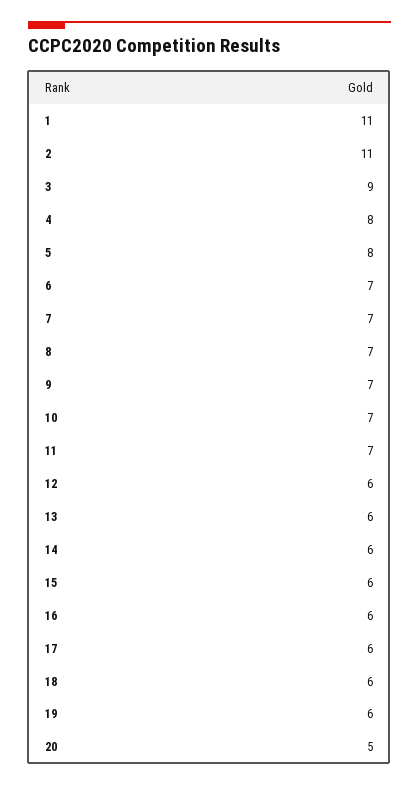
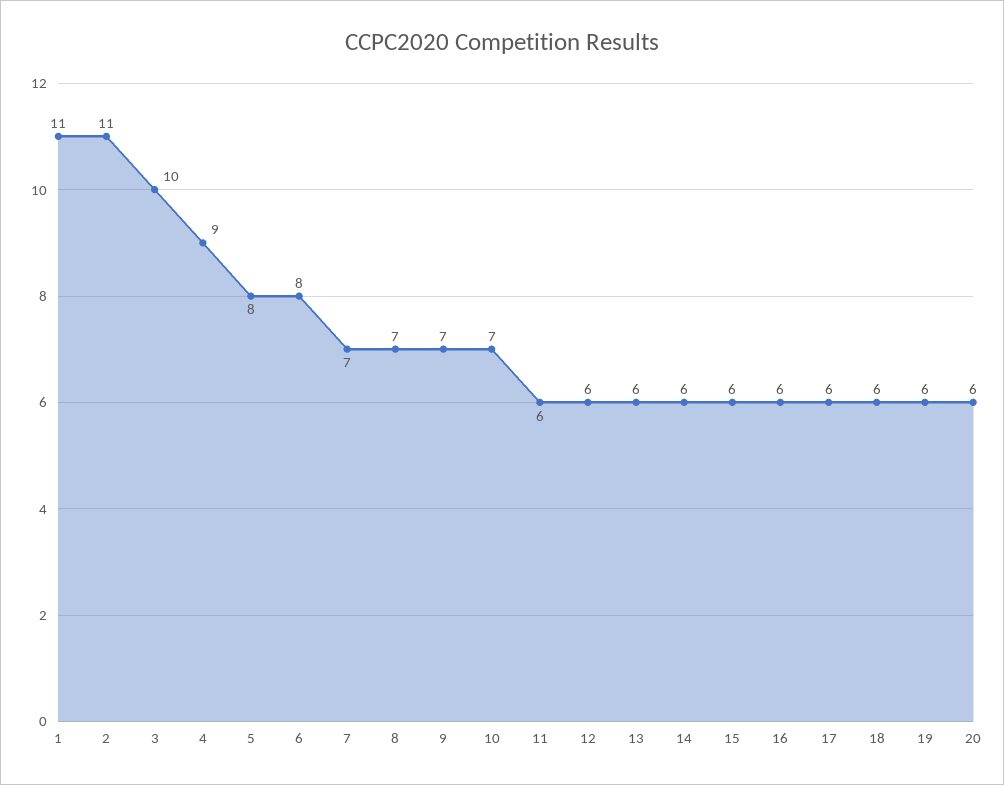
3: 9 -> 10
4: 8 -> 9
6: 7 -> 8
11: 7 -> 6
20: 5 -> 6

